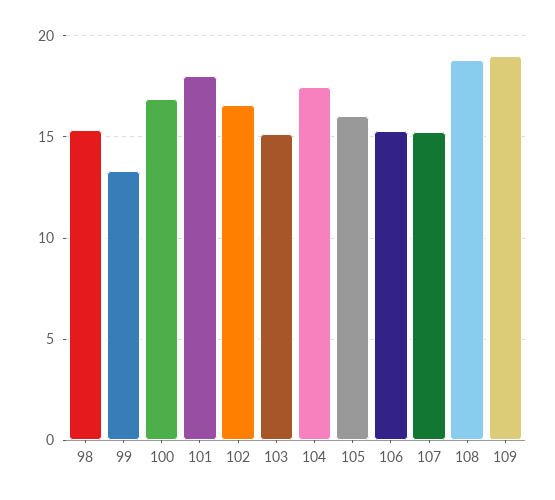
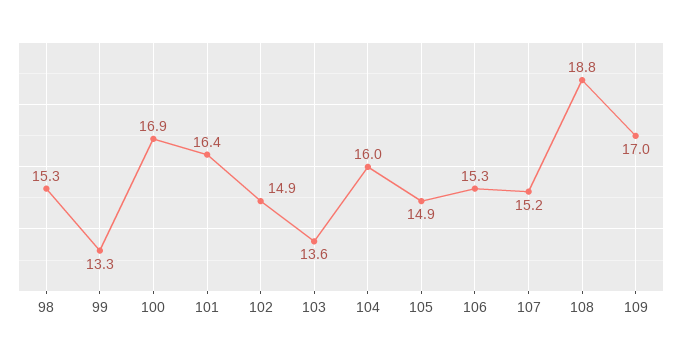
101: 18 -> 16.4
102: 16.5 -> 14.9
103: 15 -> 13.6
104: 17.5 -> 16
105: 16 -> 14.9
109: 19 -> 17

